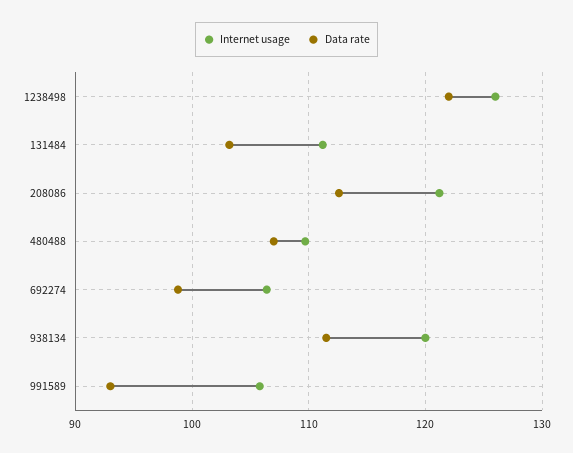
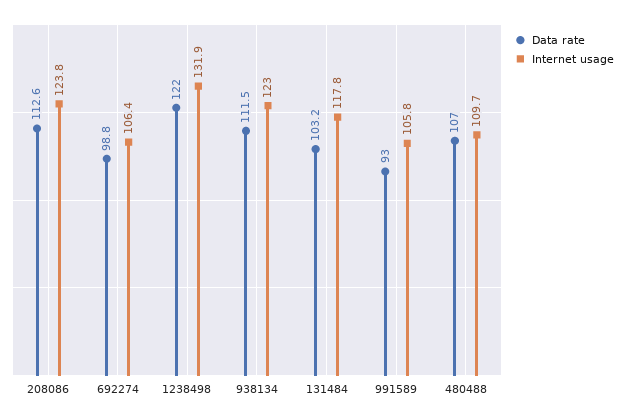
Internet usage, 1238498: 126 -> 131.9
Internet usage, 131484: 111 -> 117.8
Internet usage, 208086: 121 -> 123.8
Internet usage, 938134: 120 -> 123

